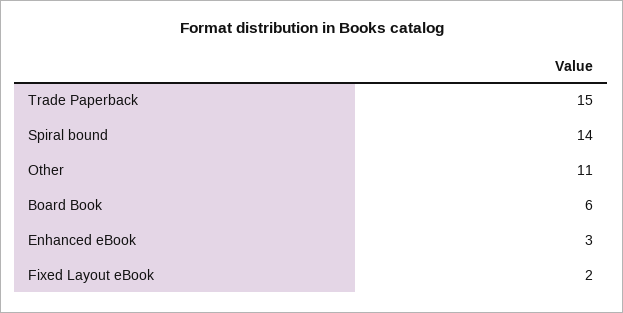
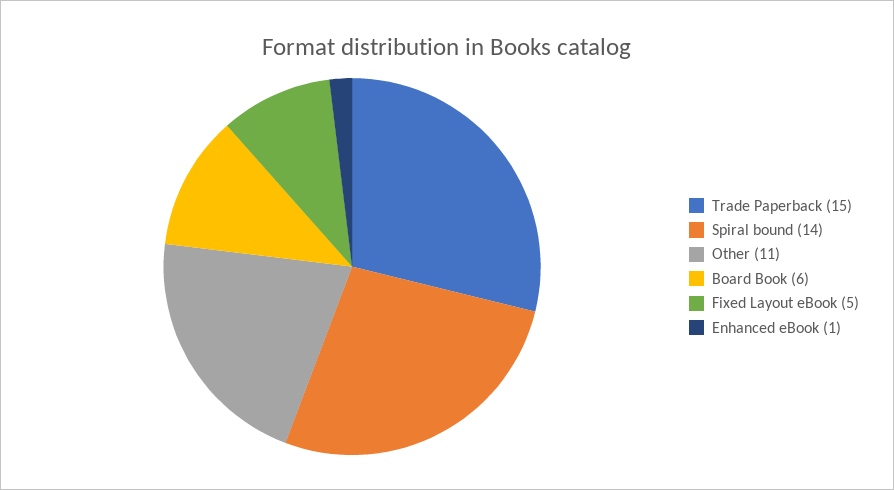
Enhanced eBook: 3 -> 1
Fixed Layout eBook: 2 -> 5

